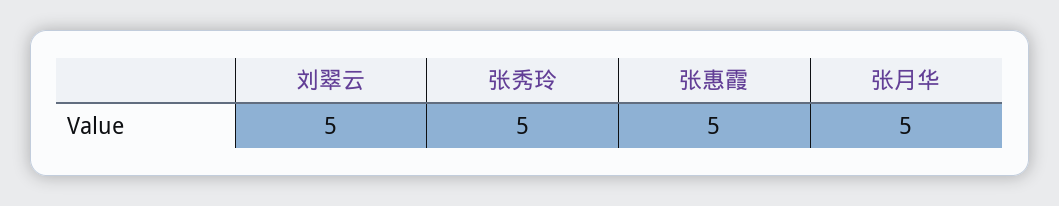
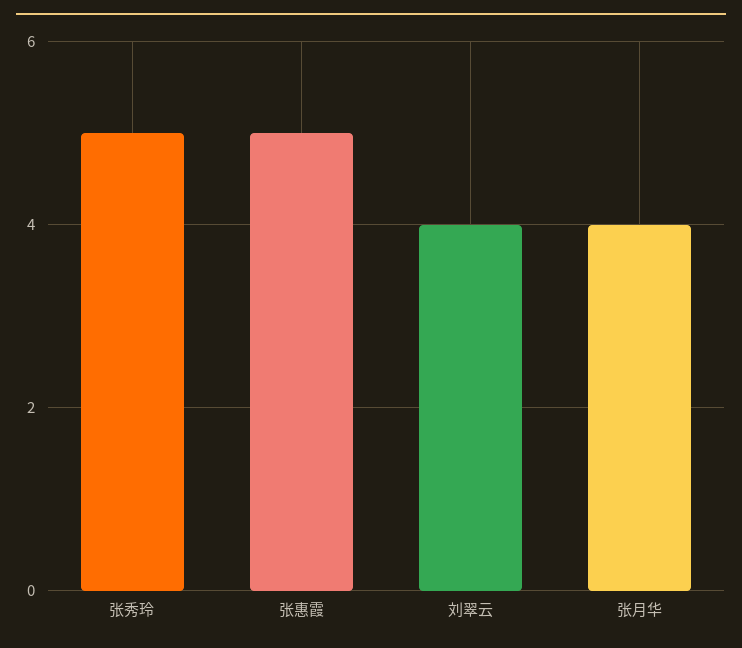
刘翠云: 5 -> 4
张月华: 5 -> 4

